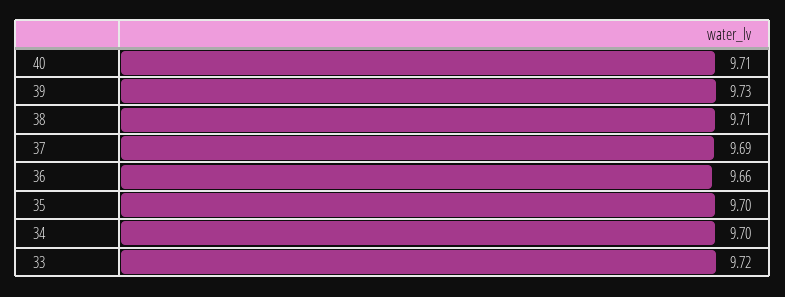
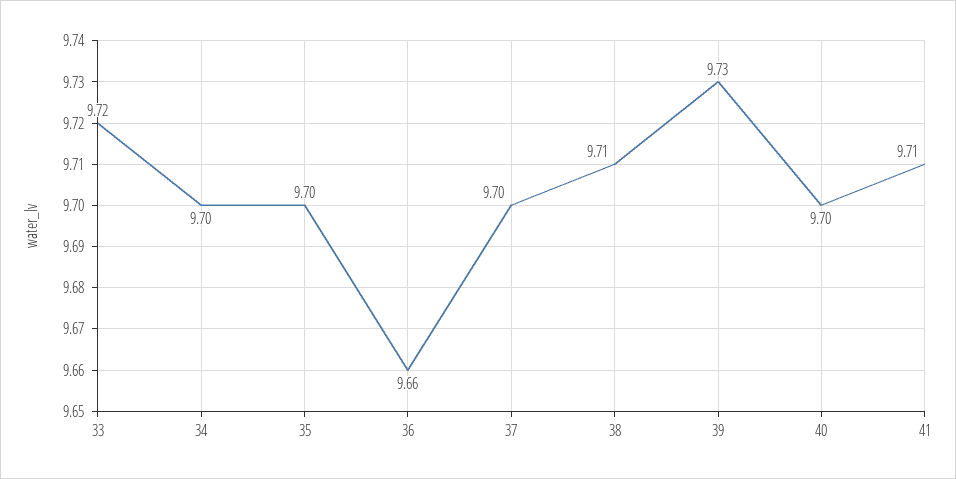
40: 9.71 -> 9.7
37: 9.69 -> 9.7
41: none -> 9.71

